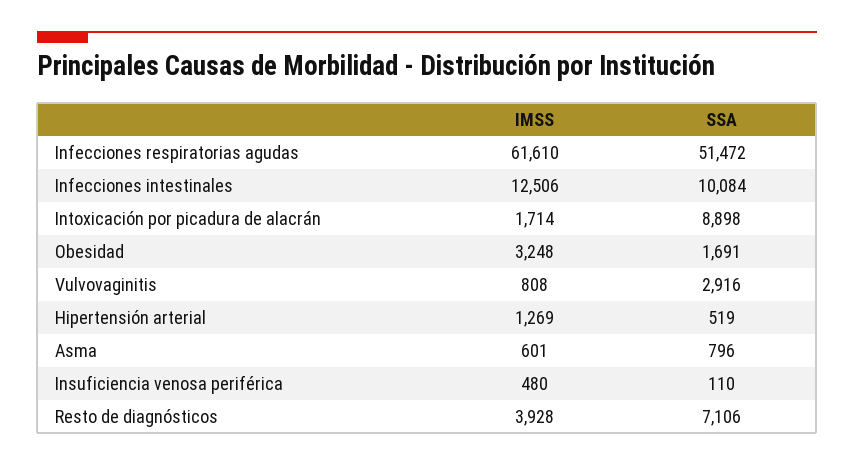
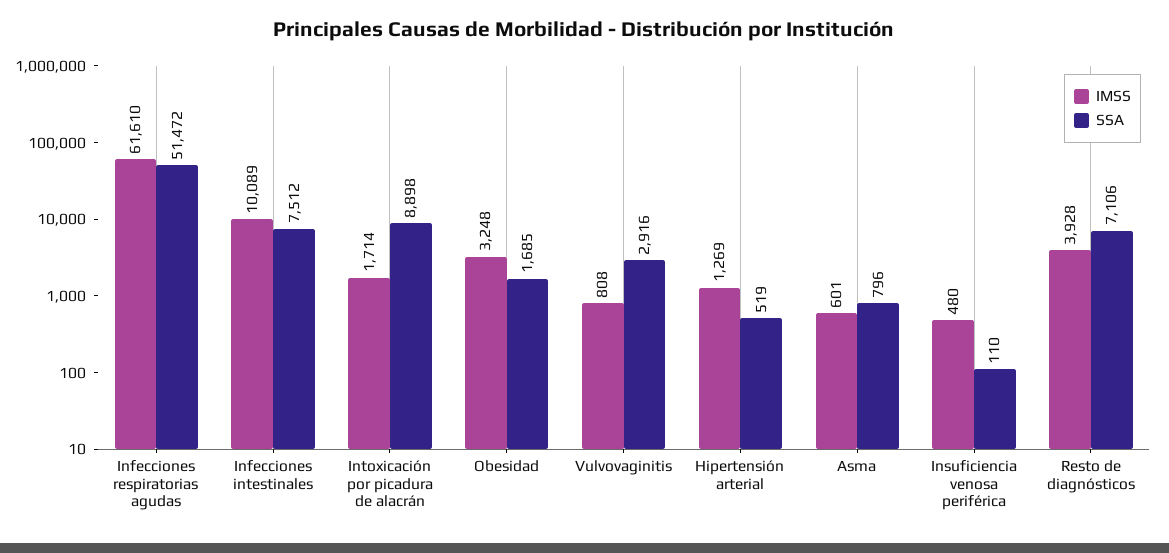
IMSS, Infecciones intestinales: 12506 -> 10089
SSA, Infecciones intestinales: 10084 -> 7512
SSA, Obesidad: 1691 -> 1685

